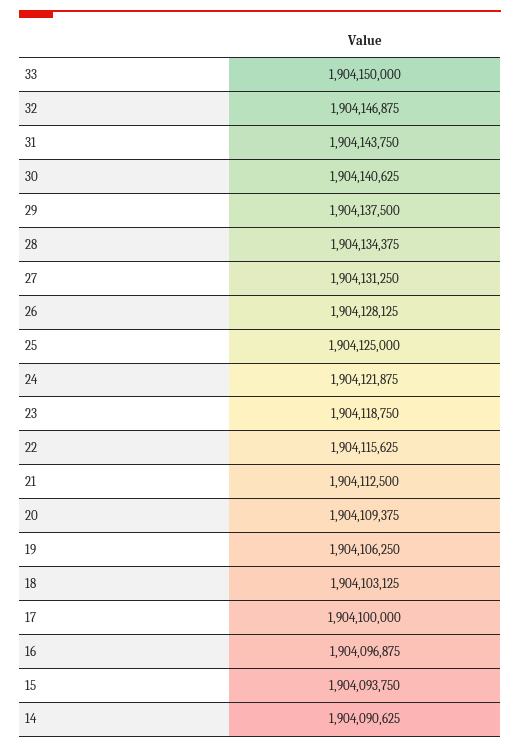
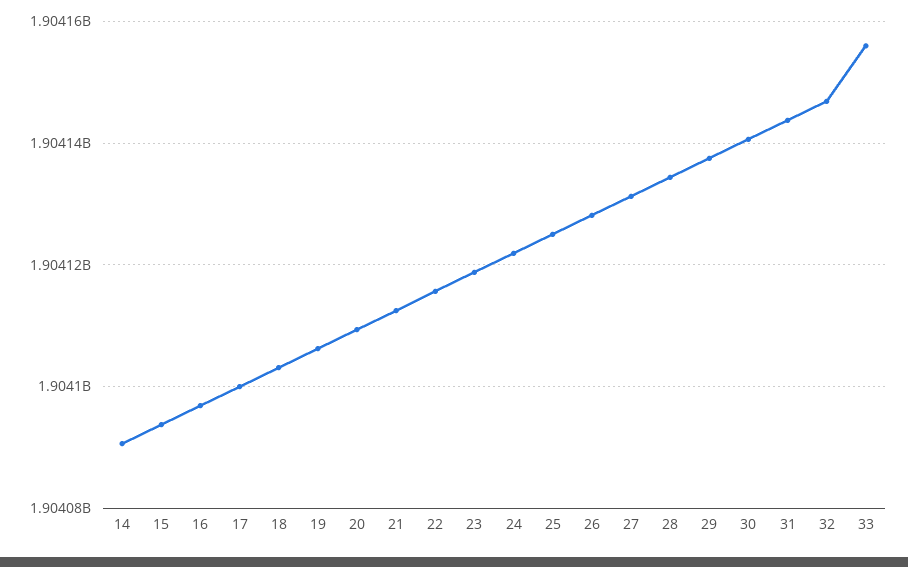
33: 1904150000 -> 1904156000

